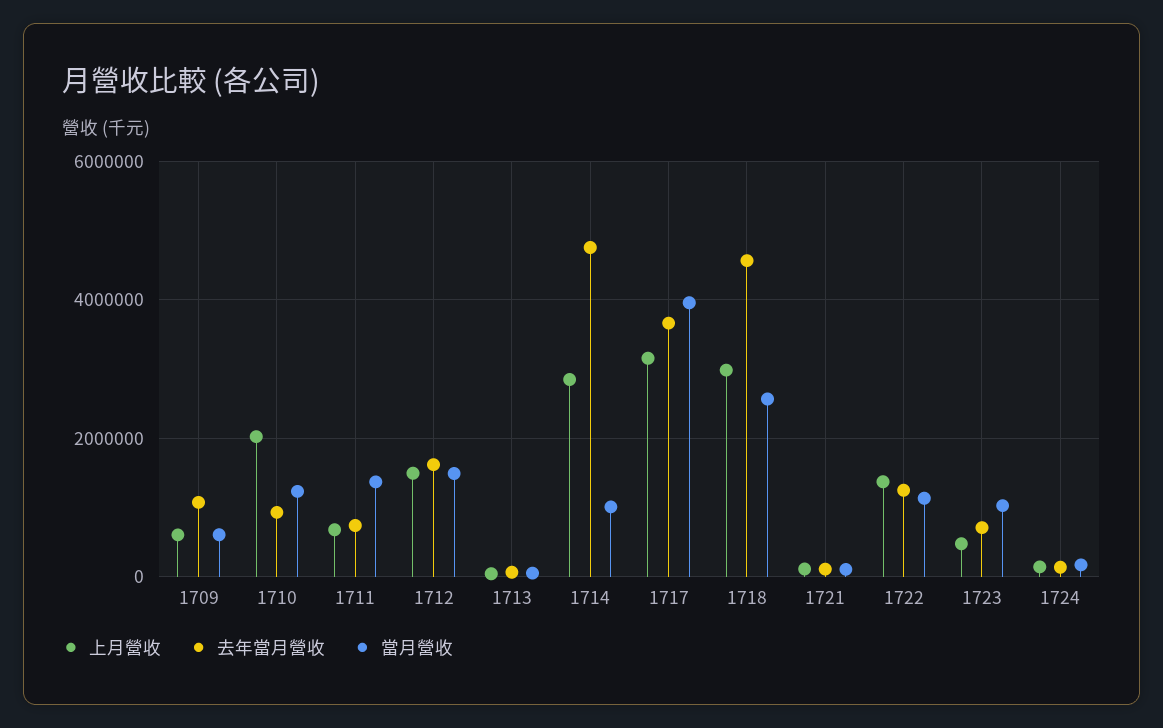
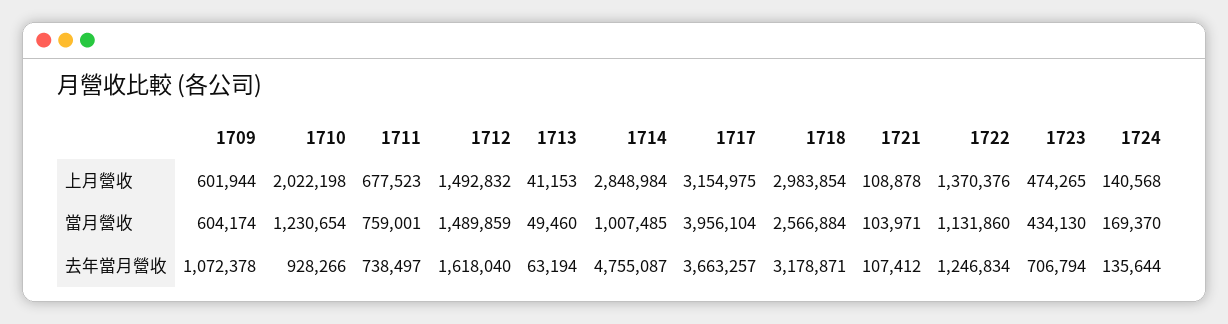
當月營收, 1711: 1400000 -> 759001
去年當月營收, 1718: 4600000 -> 3178871
當月營收, 1723: 1000000 -> 434130

